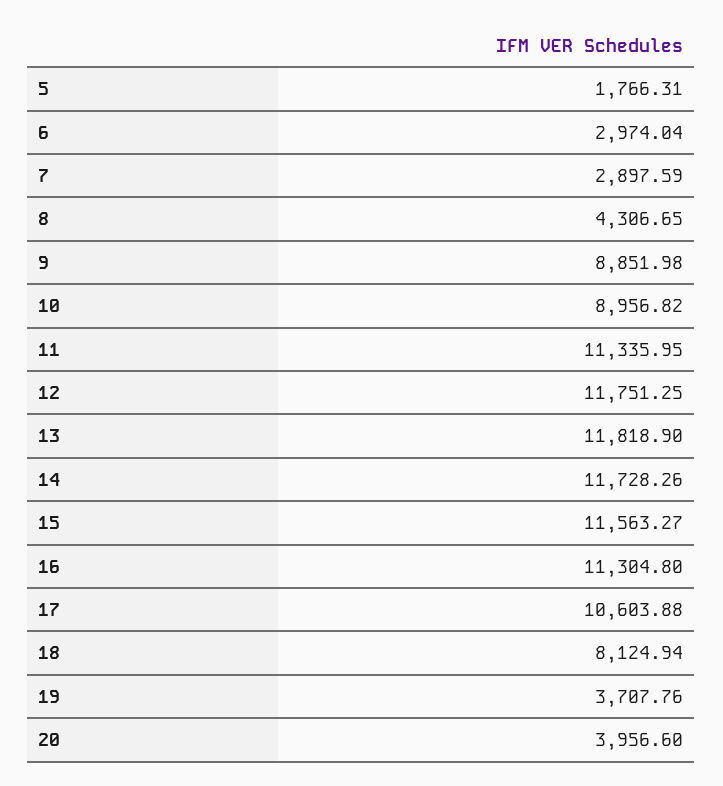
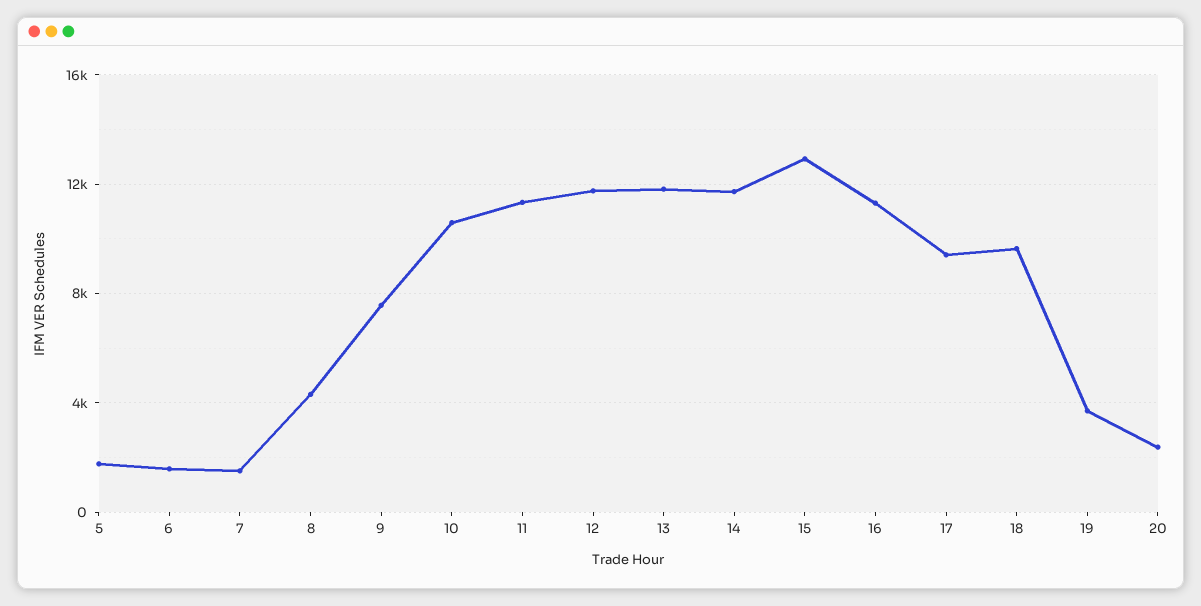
6: 2974.04 -> 1500
7: 2897.59 -> 1500
9: 8851.98 -> 7500
10: 8956.82 -> 10500
15: 11563.27 -> 13000
17: 10603.88 -> 9500
18: 8124.94 -> 9500
20: 3956.6 -> 2500

